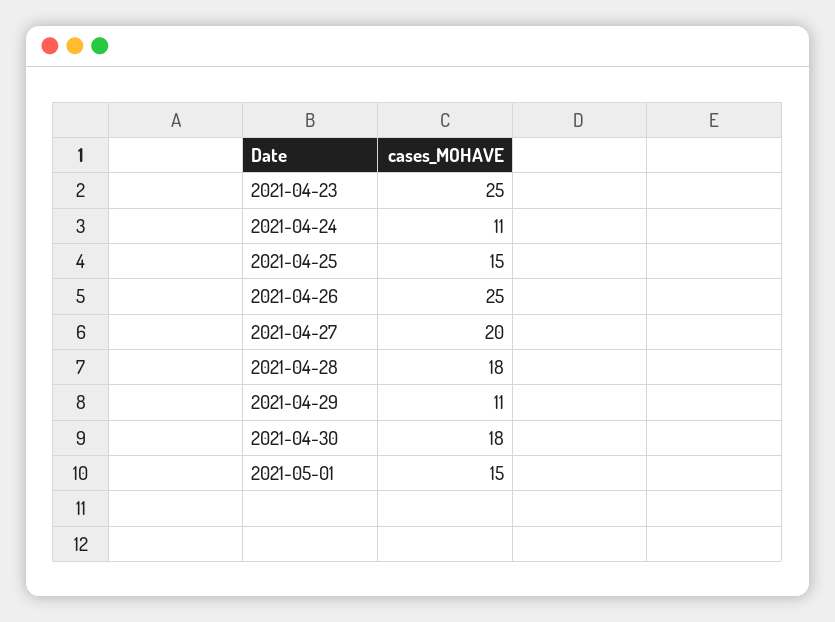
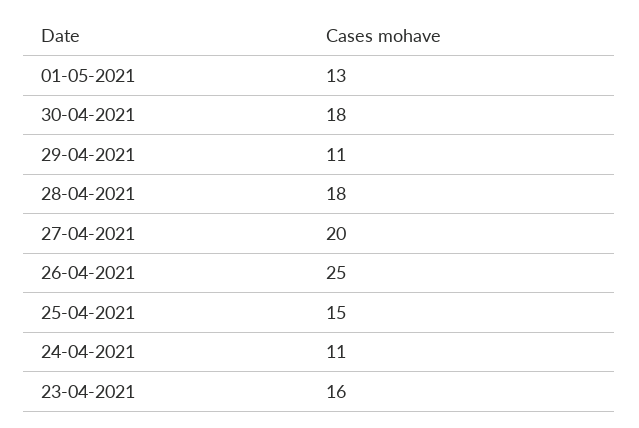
2021-04-23: 25 -> 16
2021-05-01: 15 -> 13

